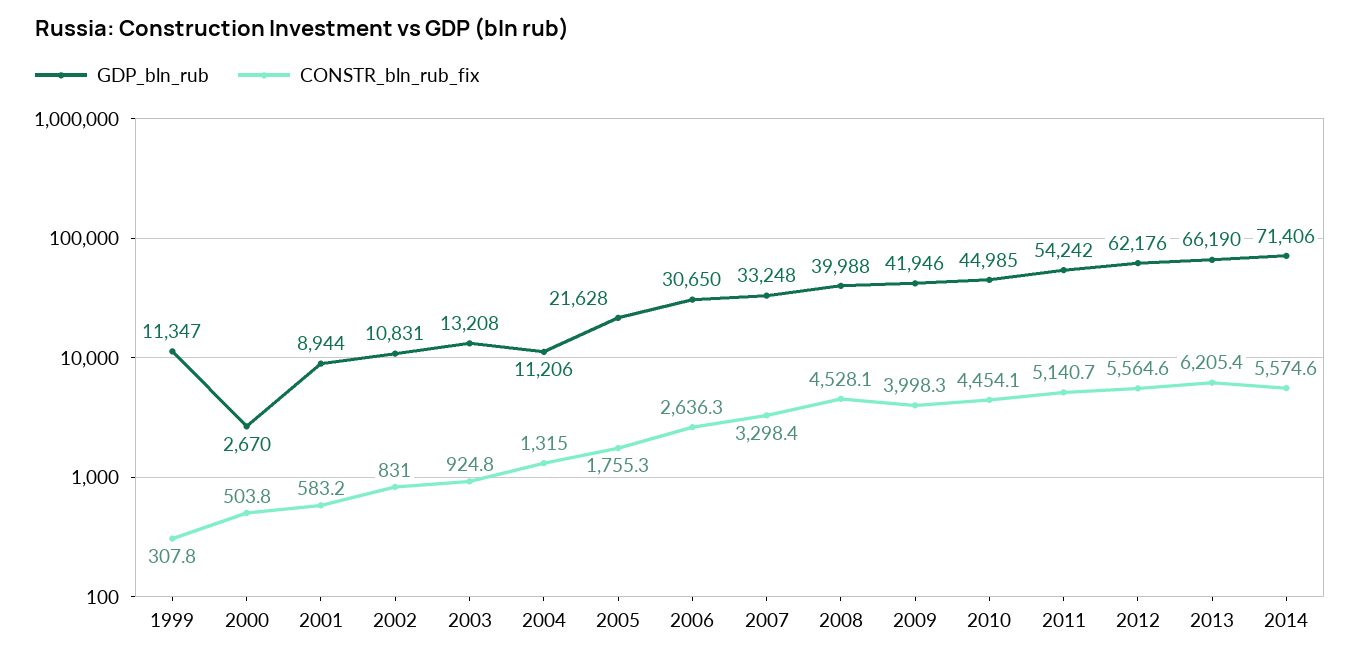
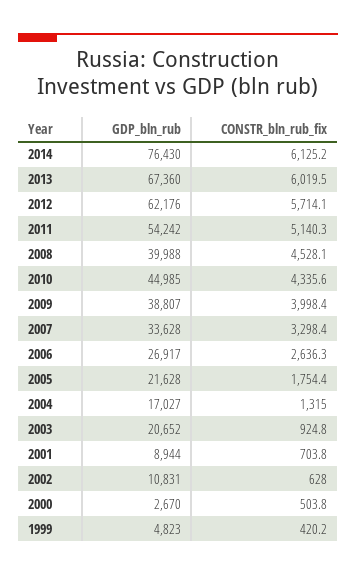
GDP_bln_rub, 1999: 11347 -> 4823
CONSTR_bln_rub_fix, 1999: 307.8 -> 420.2
CONSTR_bln_rub_fix, 2001: 583.2 -> 703.8
CONSTR_bln_rub_fix, 2002: 831 -> 628
GDP_bln_rub, 2003: 13208 -> 20652
GDP_bln_rub, 2004: 11206 -> 17027
CONSTR_bln_rub_fix, 2005: 1755.3 -> 1754.4
GDP_bln_rub, 2006: 30650 -> 26917
GDP_bln_rub, 2007: 33248 -> 33628
GDP_bln_rub, 2009: 41946 -> 38807
CONSTR_bln_rub_fix, 2009: 3998.3 -> 3998.4
CONSTR_bln_rub_fix, 2010: 4454.1 -> 4335.6
CONSTR_bln_rub_fix, 2011: 5140.7 -> 5140.3
CONSTR_bln_rub_fix, 2012: 5564.6 -> 5714.1
GDP_bln_rub, 2013: 66190 -> 67360
CONSTR_bln_rub_fix, 2013: 6205.4 -> 6019.5
GDP_bln_rub, 2014: 71406 -> 76430
CONSTR_bln_rub_fix, 2014: 5574.6 -> 6125.2

